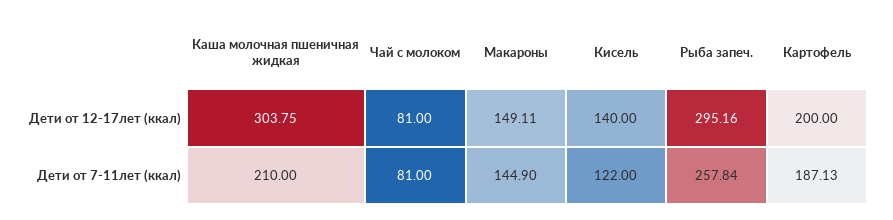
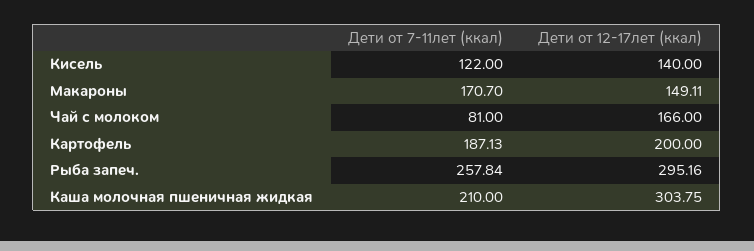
Чай с молоком, Дети от 12-17лет (ккал): 81 -> 166
Макароны, Дети от 7-11лет (ккал): 144.9 -> 170.7

